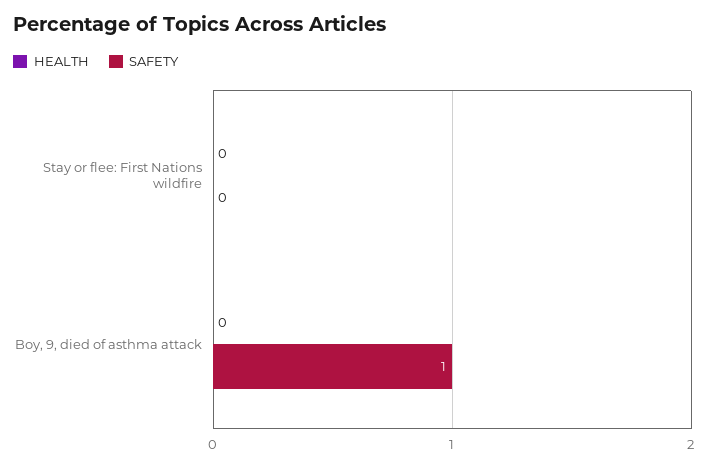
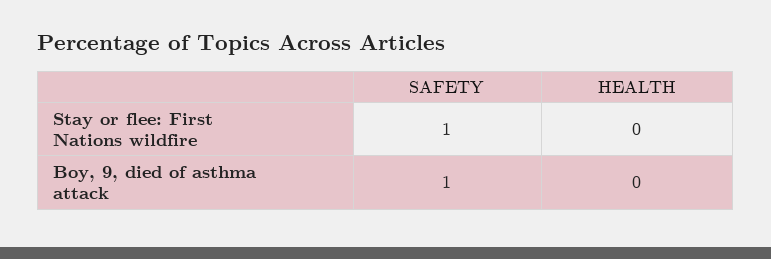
SAFETY, Stay or flee: First Nations wildfire: 0 -> 1

